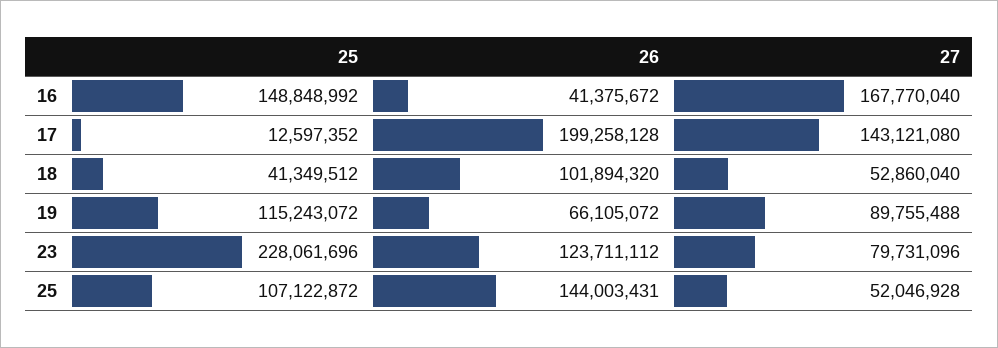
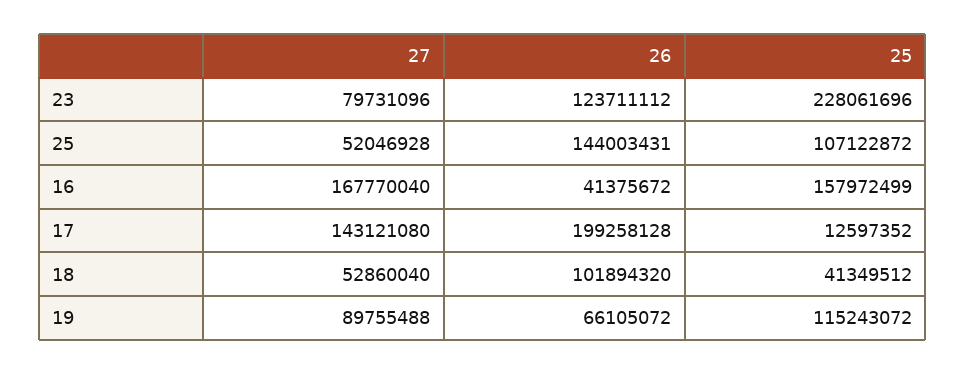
25, 16: 148848992 -> 157972499

